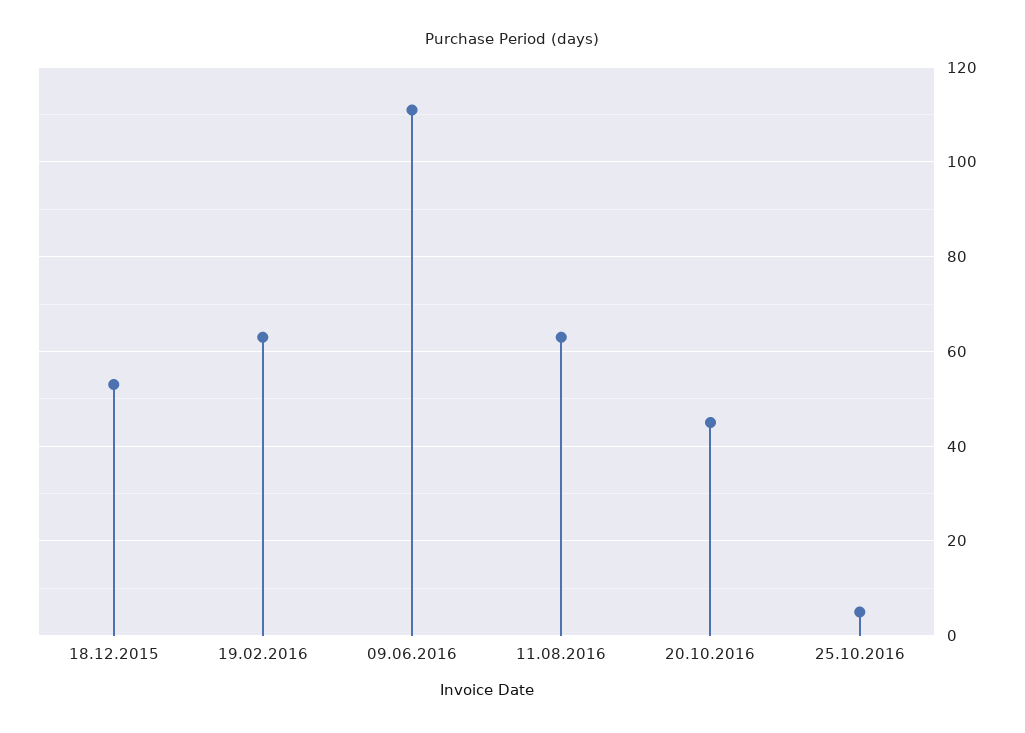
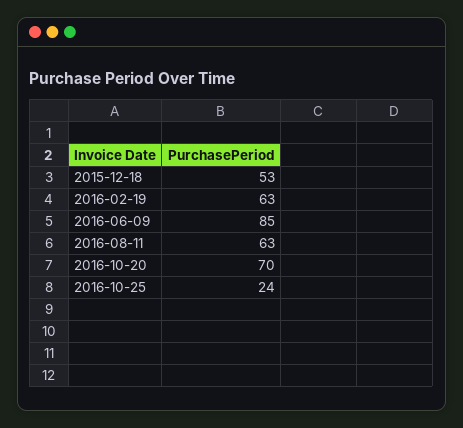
09.06.2016: 110 -> 85
20.10.2016: 45 -> 70
25.10.2016: 5 -> 24

